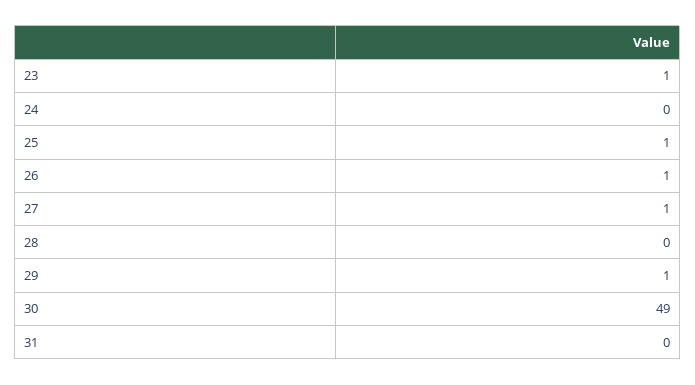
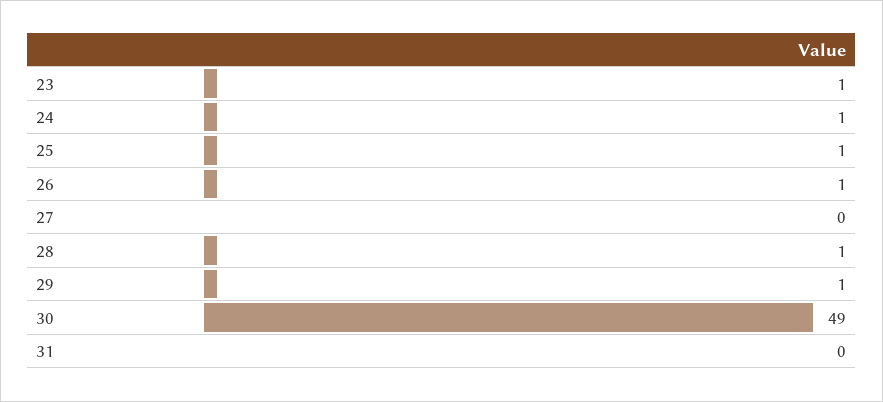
24: 0 -> 1
27: 1 -> 0
28: 0 -> 1

